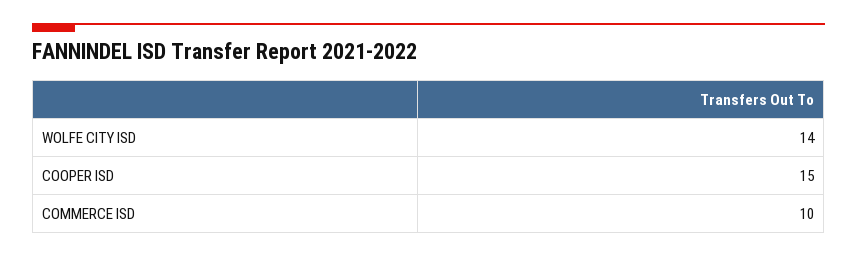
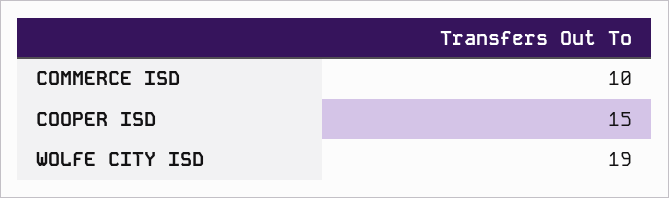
WOLFE CITY ISD: 14 -> 19

